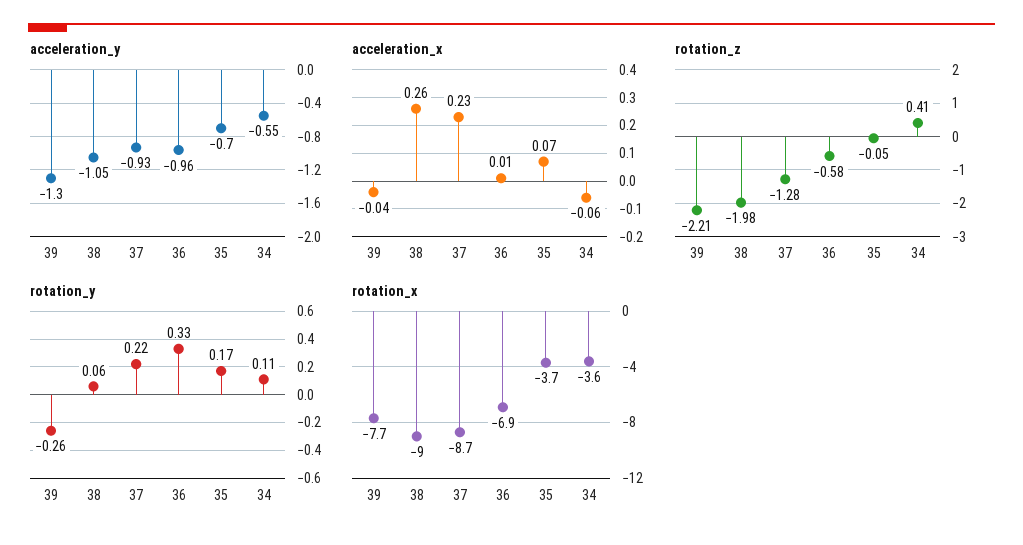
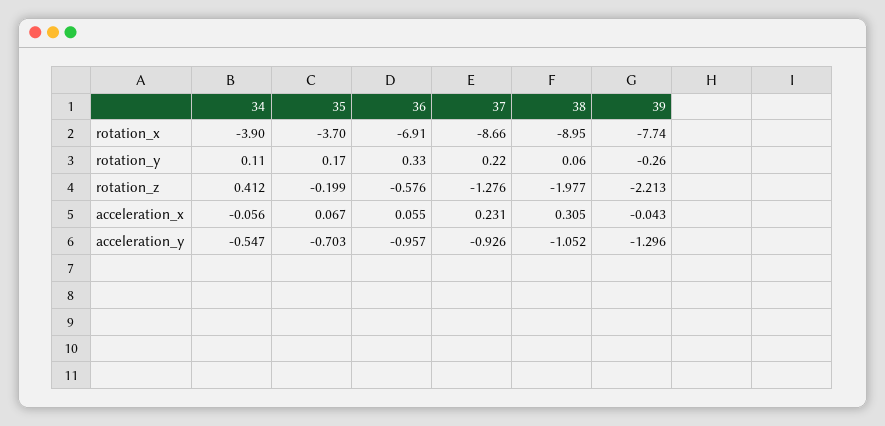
acceleration_x, 38: 0.26 -> 0.305
acceleration_x, 36: 0.01 -> 0.055
rotation_z, 35: -0.05 -> -0.199
rotation_x, 34: -3.6 -> -3.9

